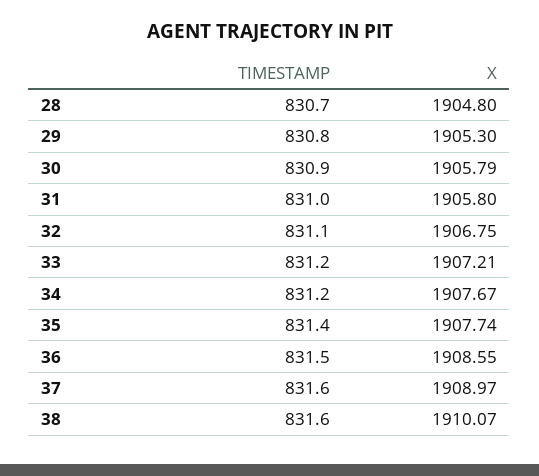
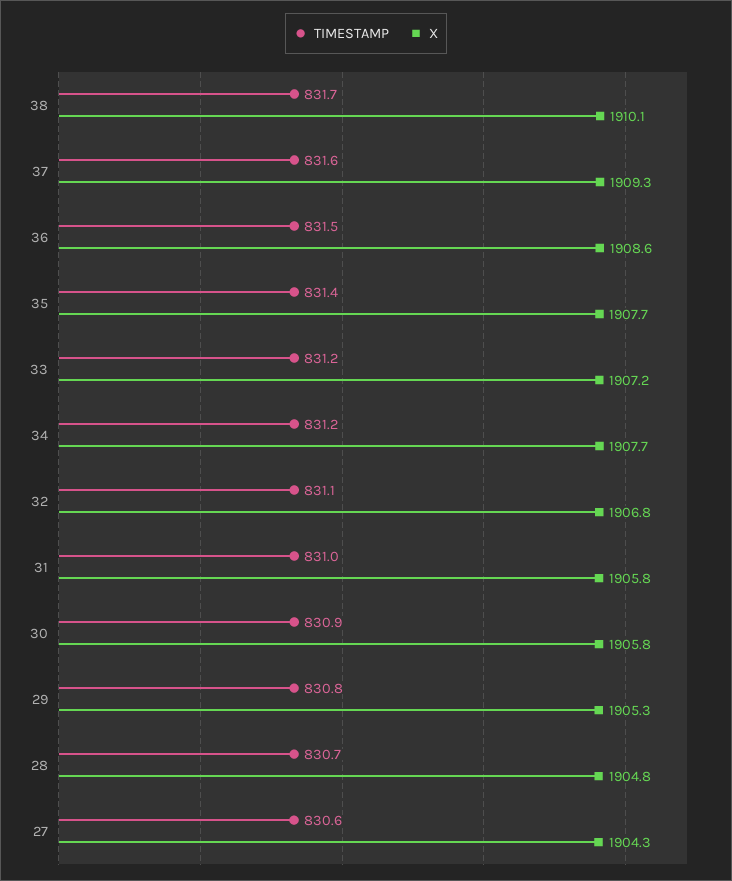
X, 37: 1908.97 -> 1909.3
TIMESTAMP, 38: 831.6 -> 831.7
TIMESTAMP, 27: none -> 830.6
X, 27: none -> 1904.3

